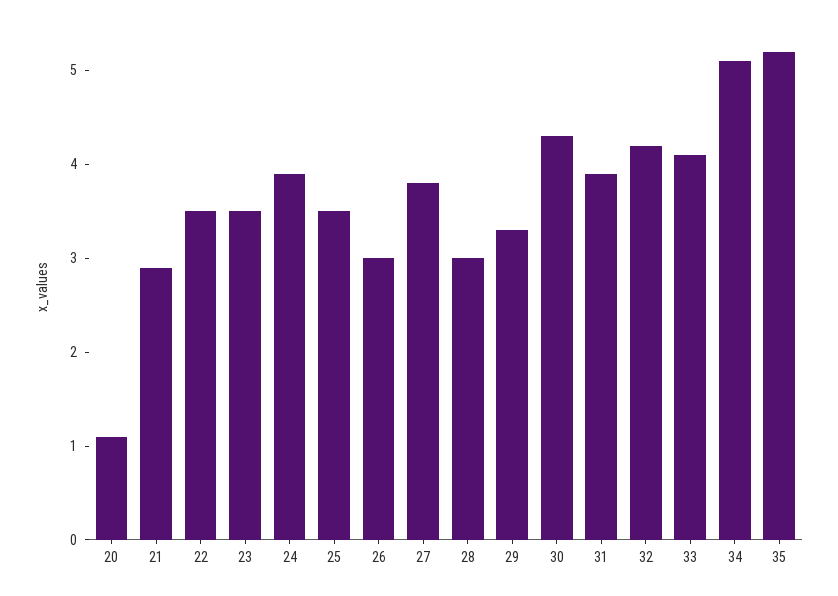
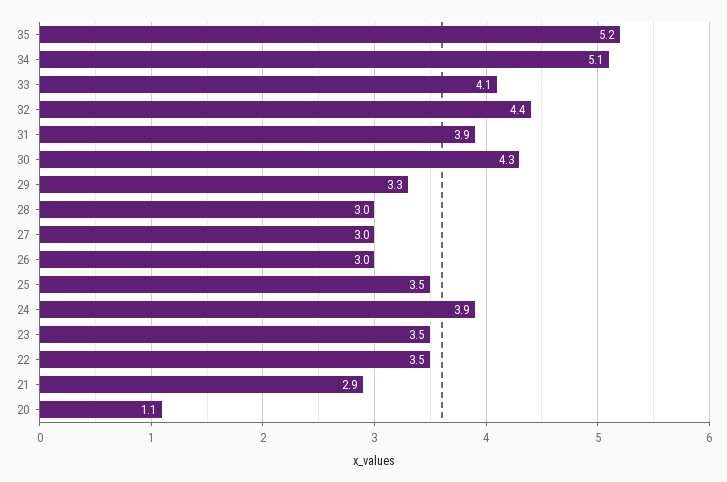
27: 3.8 -> 3
32: 4.2 -> 4.4

